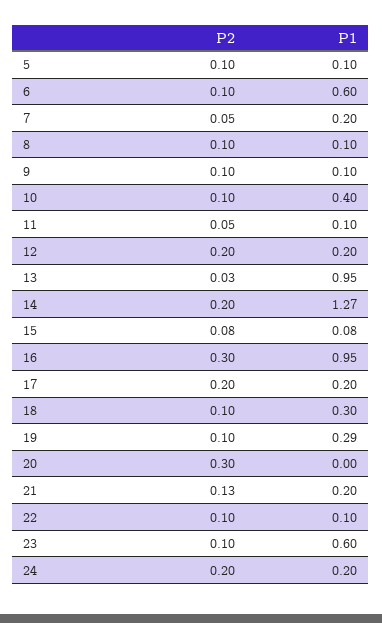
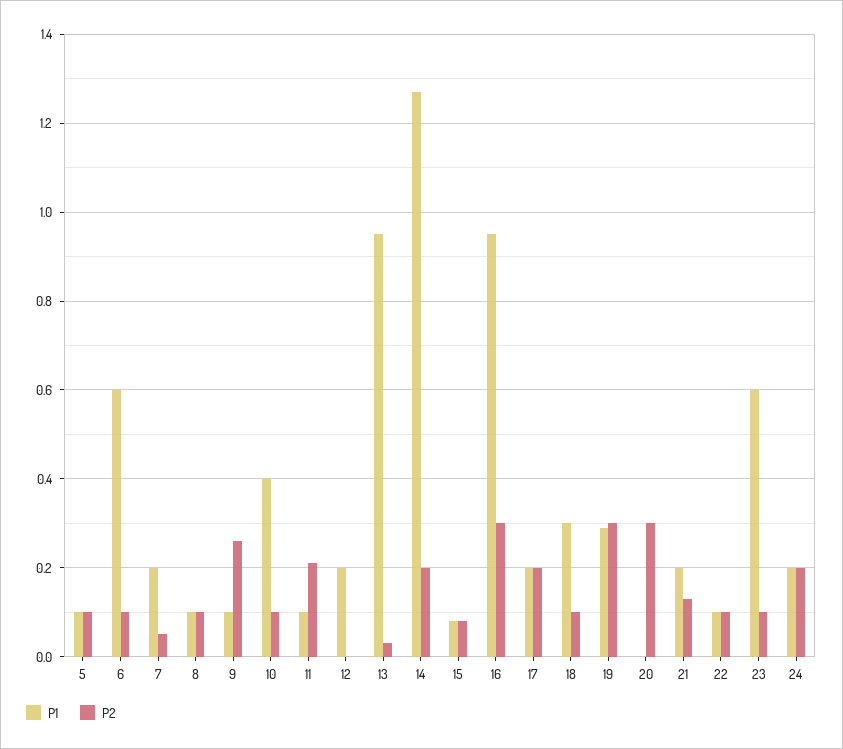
P2, 9: 0.1 -> 0.25
P2, 11: 0.05 -> 0.2
P2, 12: 0.2 -> 0
P2, 19: 0.1 -> 0.3

